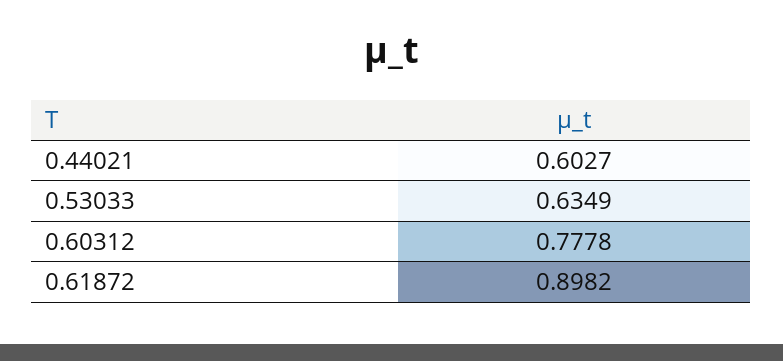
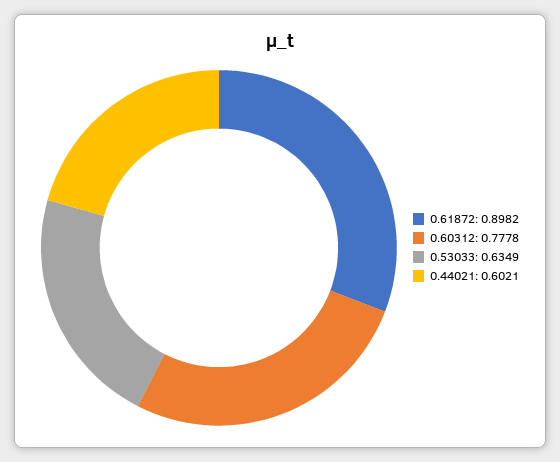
0.44021: 0.6027 -> 0.6021

